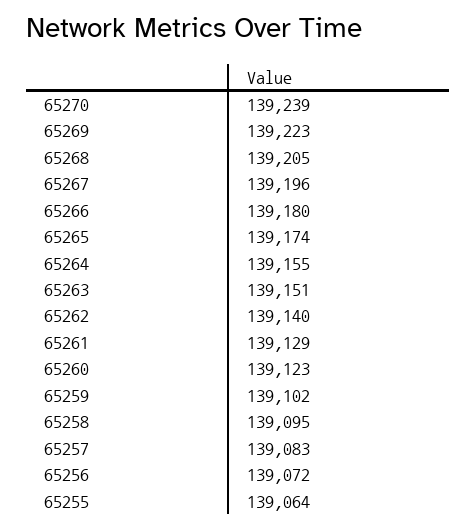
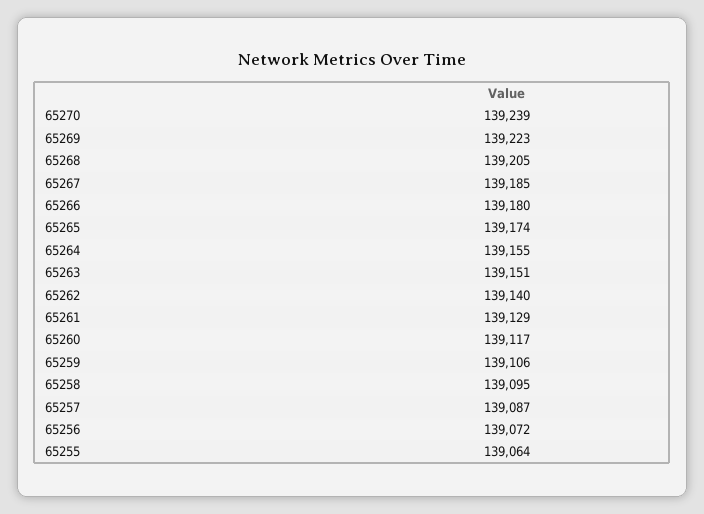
65267: 139196 -> 139185
65260: 139123 -> 139117
65259: 139102 -> 139106
65257: 139083 -> 139087

